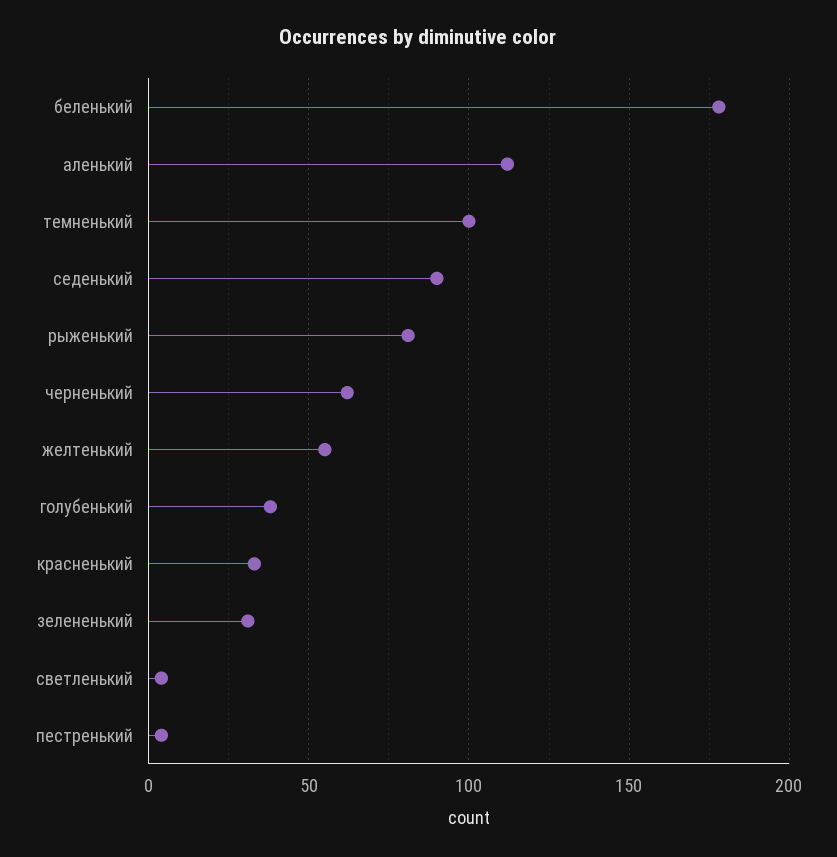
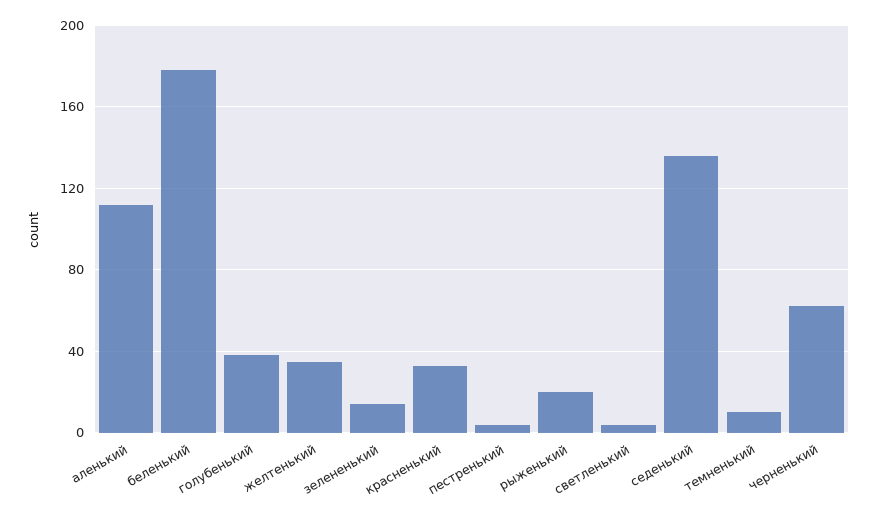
темненький: 100 -> 10
седенький: 90 -> 135
рыженький: 80 -> 20
желтенький: 55 -> 35
зелененький: 30 -> 15

